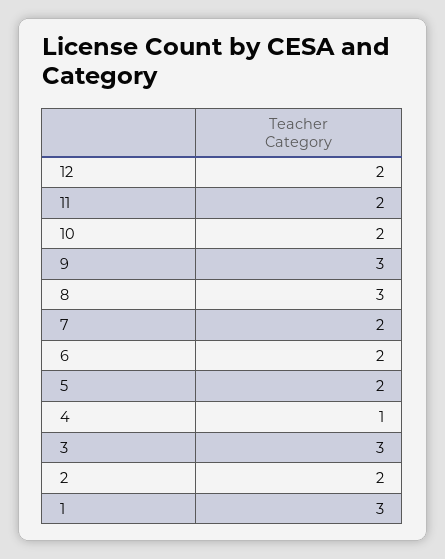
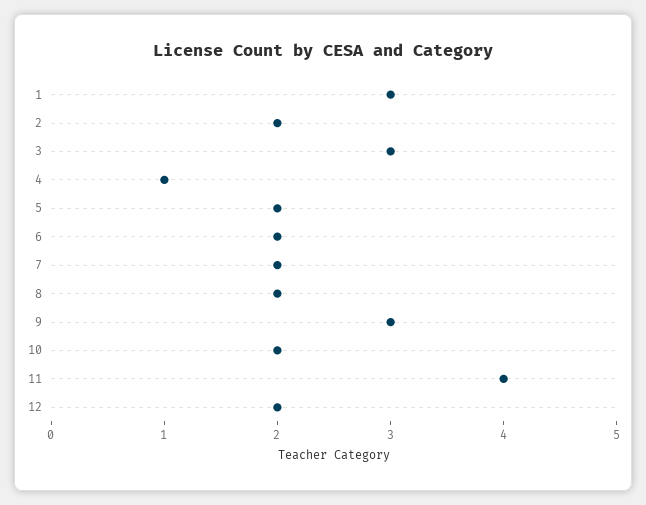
11: 2 -> 4
8: 3 -> 2

